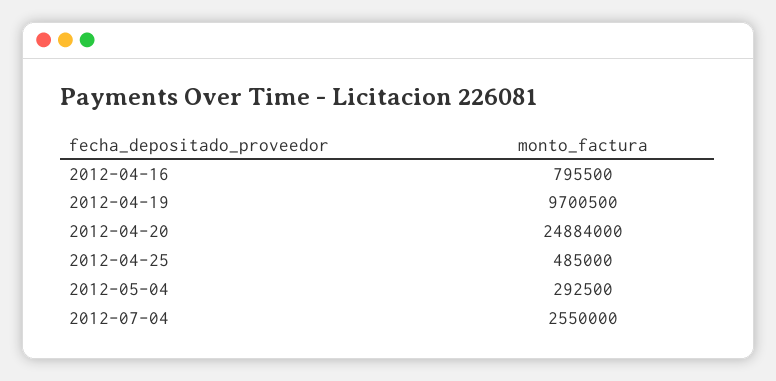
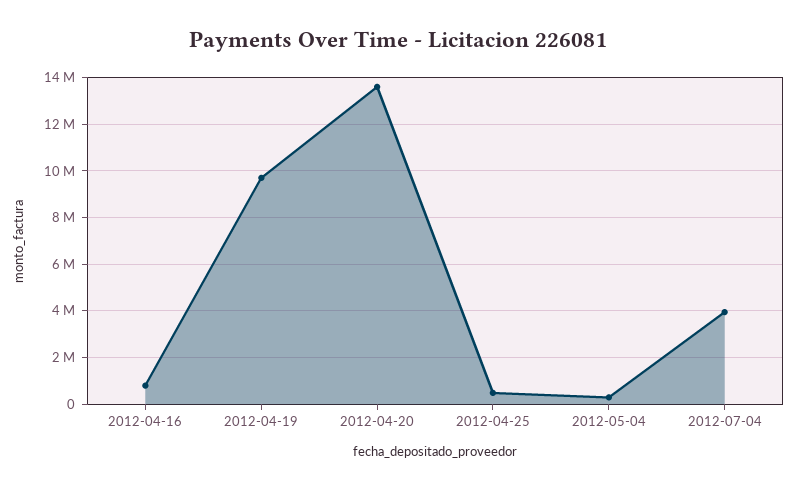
2012-04-20: 24884000 -> 13500000
2012-07-04: 2550000 -> 4000000

